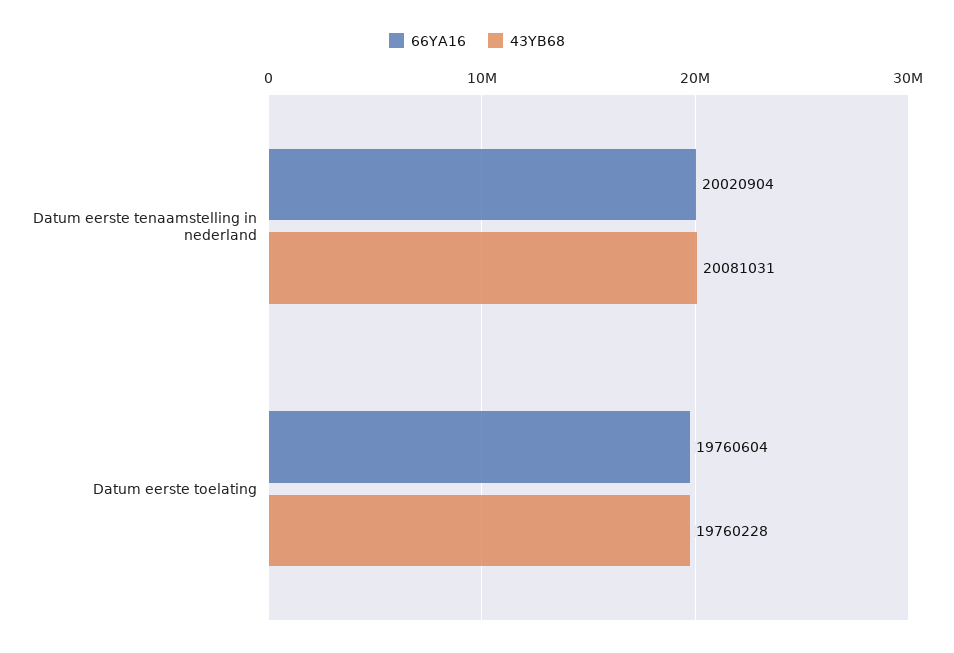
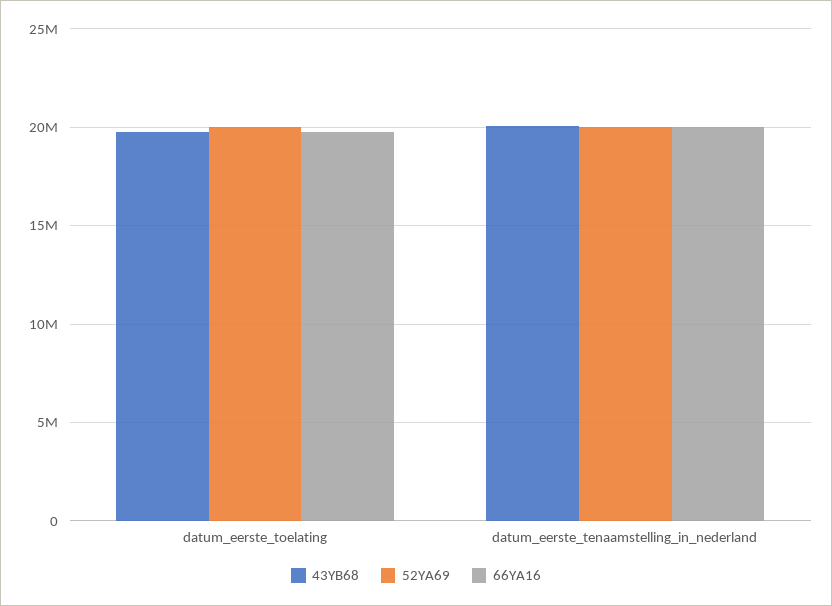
52YA69, Datum eerste toelating: none -> 20000000
52YA69, Datum eerste tenaamstelling in nederland: none -> 20000000

